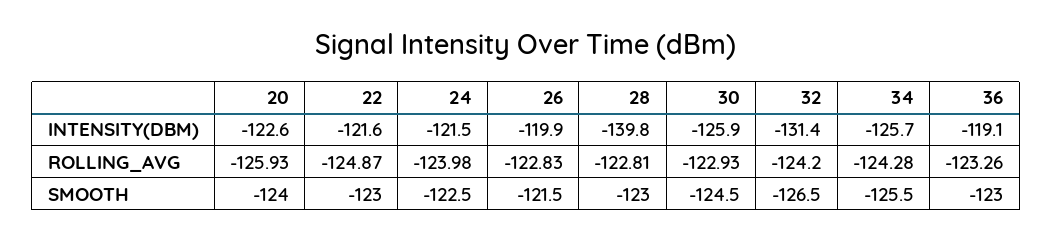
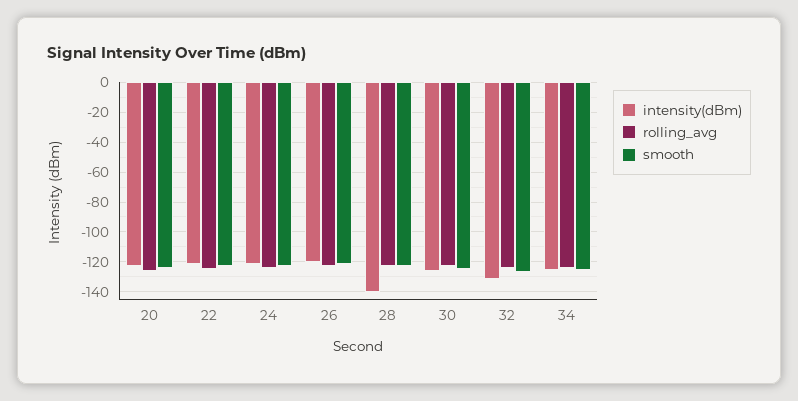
INTENSITY(DBM), 36: -119.1 -> none
ROLLING_AVG, 36: -123.26 -> none
SMOOTH, 36: -123 -> none

